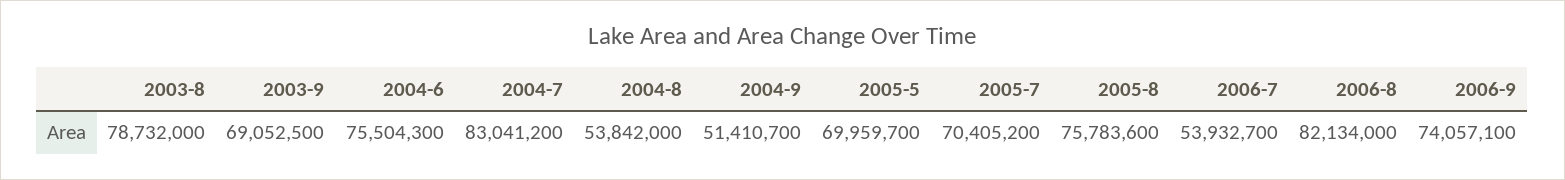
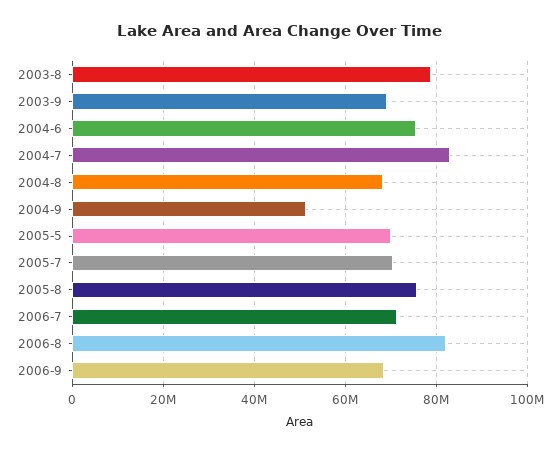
2004-8: 53842000 -> 68000000
2006-7: 53932700 -> 72000000
2006-9: 74057100 -> 68000000

